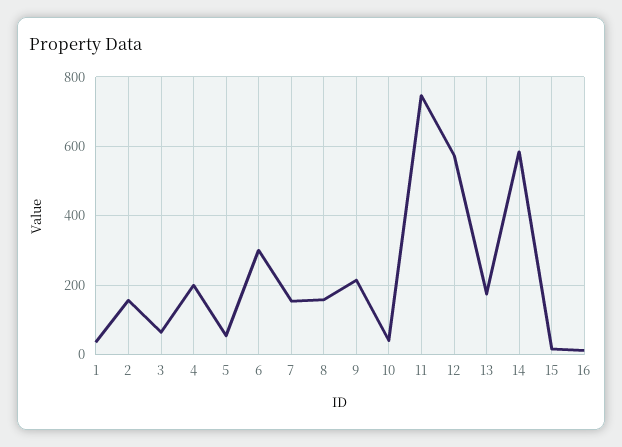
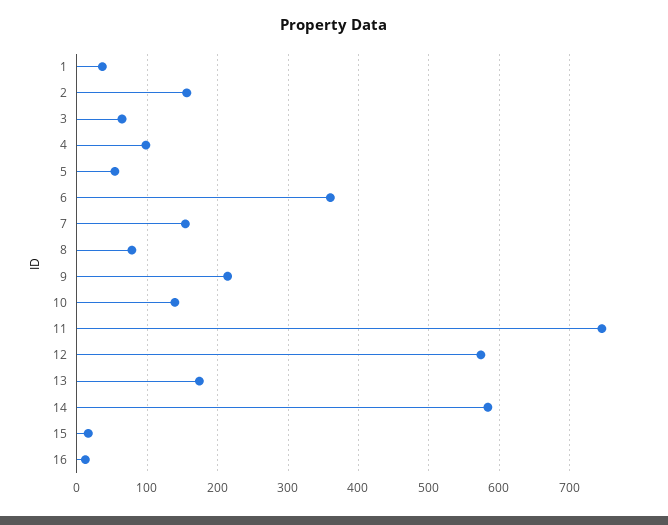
4: 200 -> 100
6: 300 -> 360
8: 160 -> 80
10: 40 -> 140

